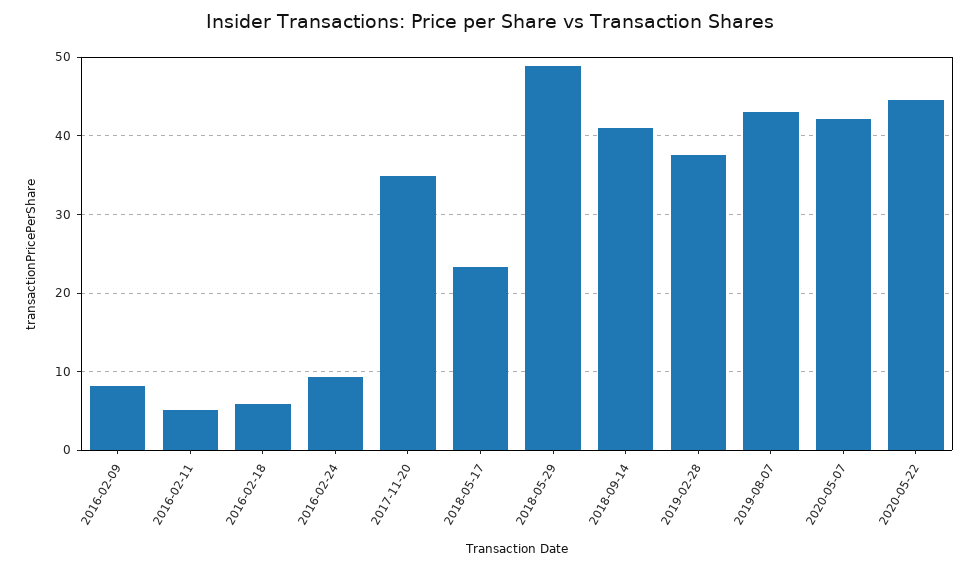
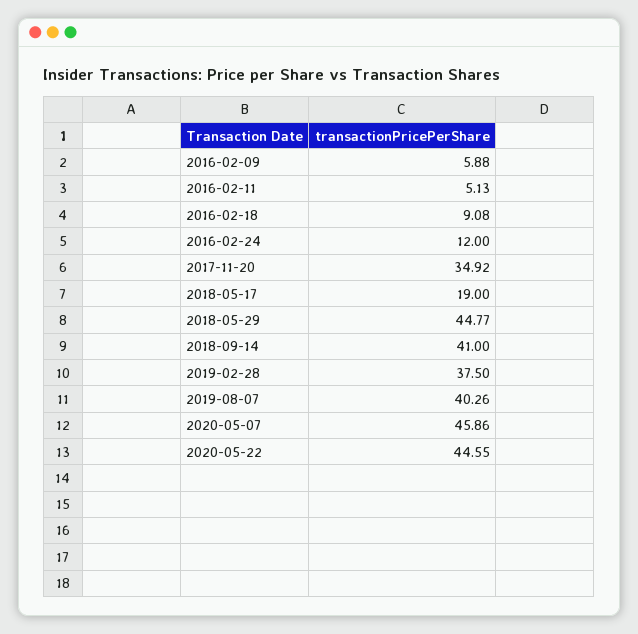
2016-02-09: 8 -> 5.88
2016-02-18: 6 -> 9.08
2016-02-24: 9 -> 12
2018-05-17: 23 -> 19
2018-05-29: 49 -> 44.77
2019-08-07: 43 -> 40.26
2020-05-07: 42 -> 45.86

